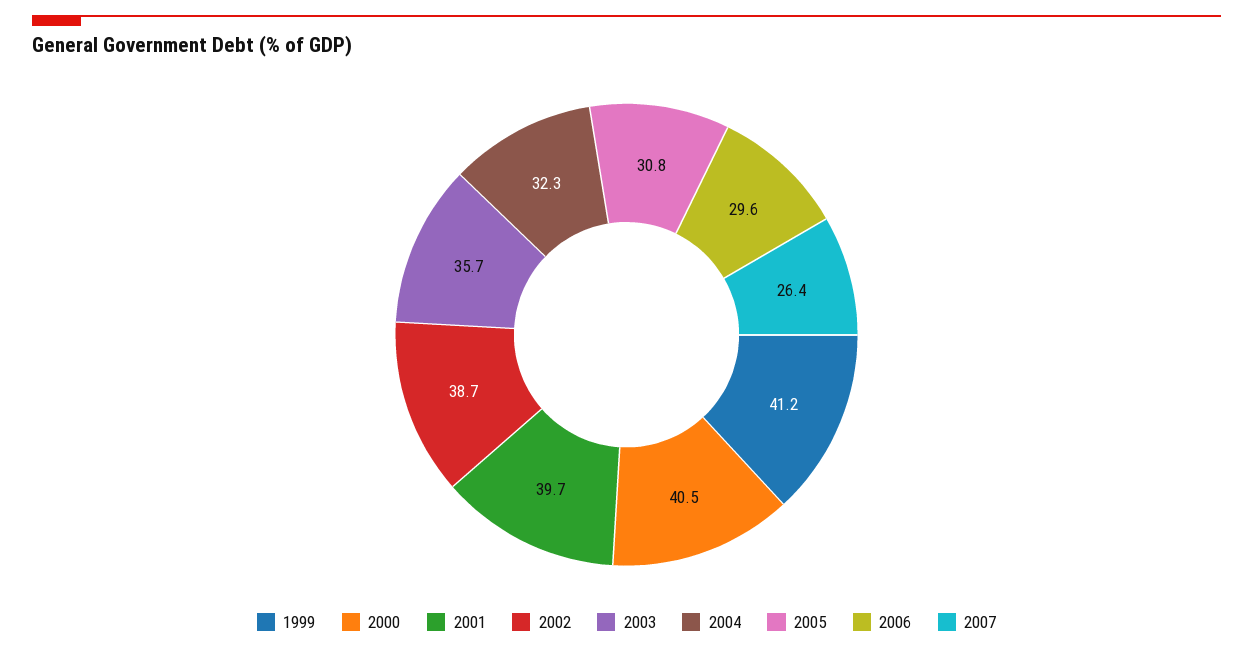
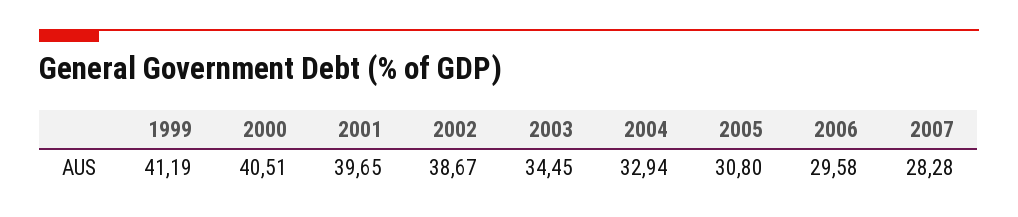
2003: 35.7 -> 34.45
2004: 32.3 -> 32.94
2007: 26.4 -> 28.28

